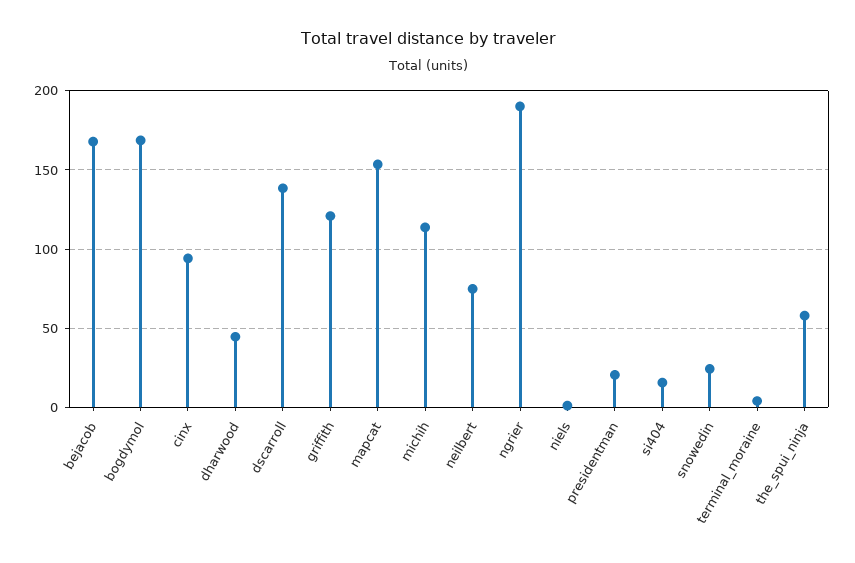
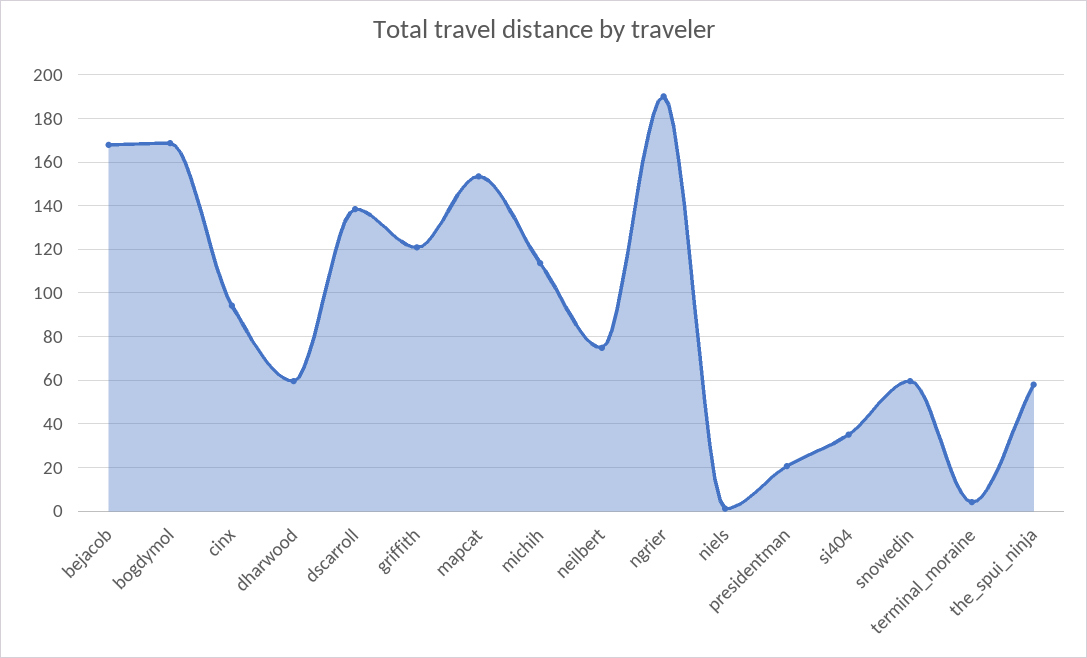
dharwood: 45 -> 60
si404: 15 -> 35
snowedin: 25 -> 60

